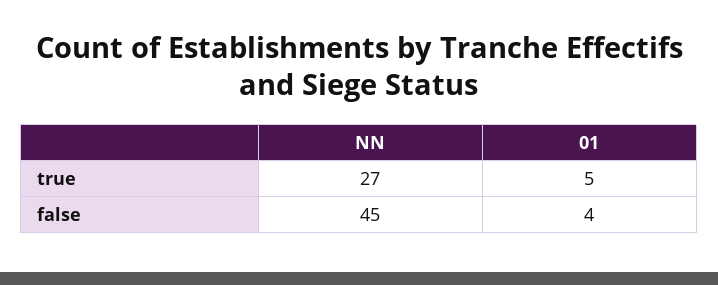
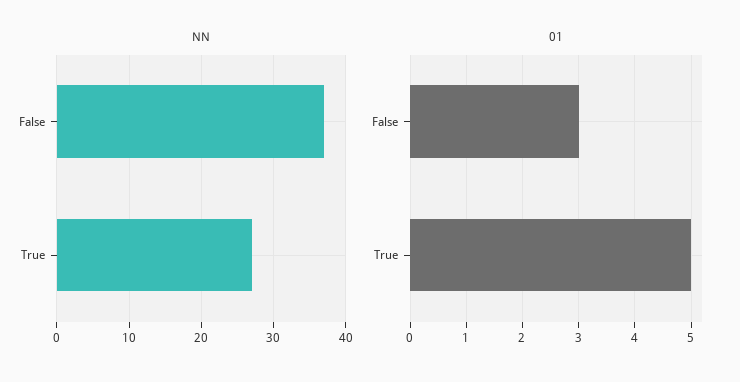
NN, false: 45 -> 37
01, false: 4 -> 3

